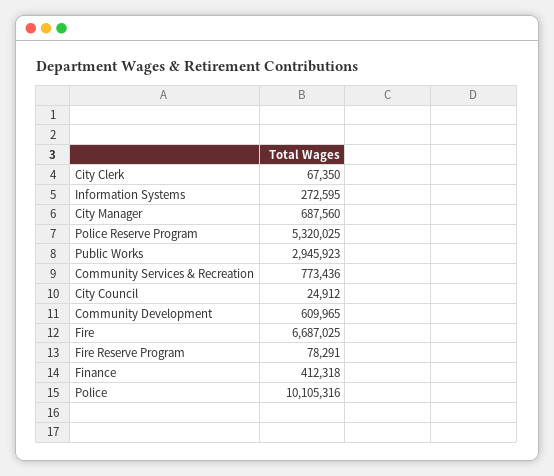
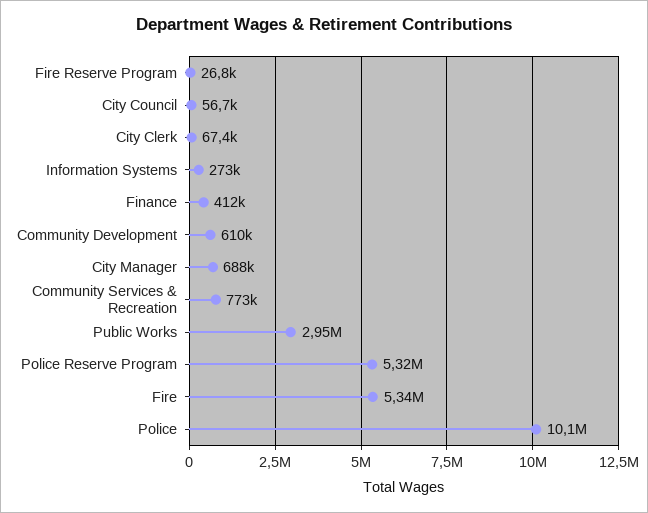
City Council: 24912 -> 56700
Fire: 6687025 -> 5340000
Fire Reserve Program: 78291 -> 26800

